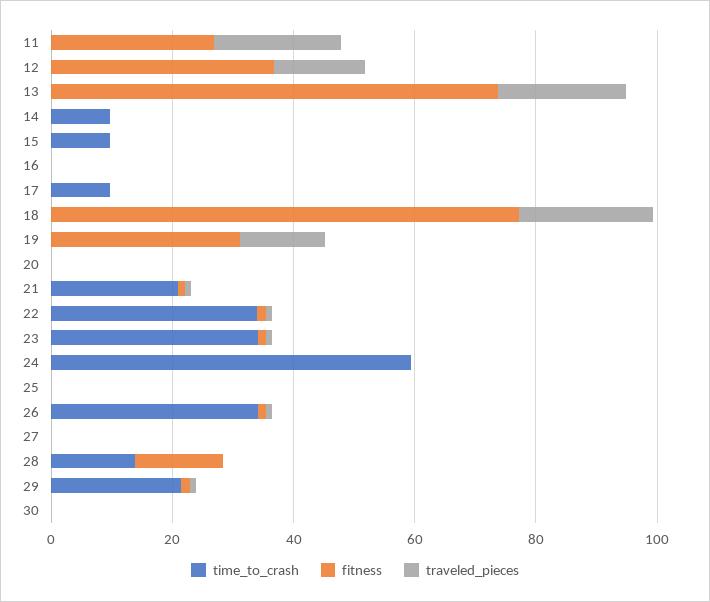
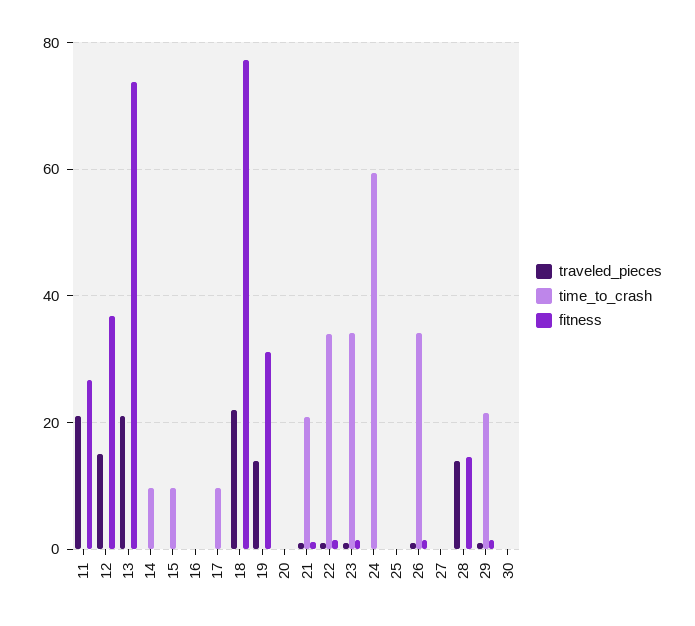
time_to_crash, 28: 15 -> 0
traveled_pieces, 28: 0 -> 14

